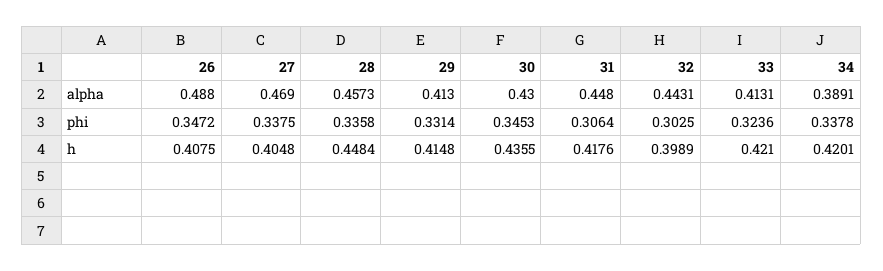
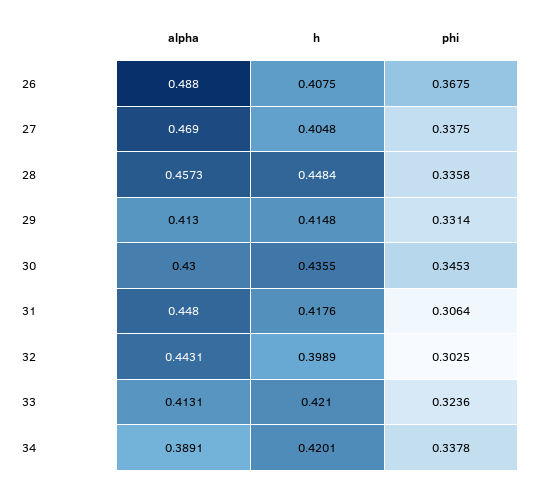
26, phi: 0.3472 -> 0.3675

